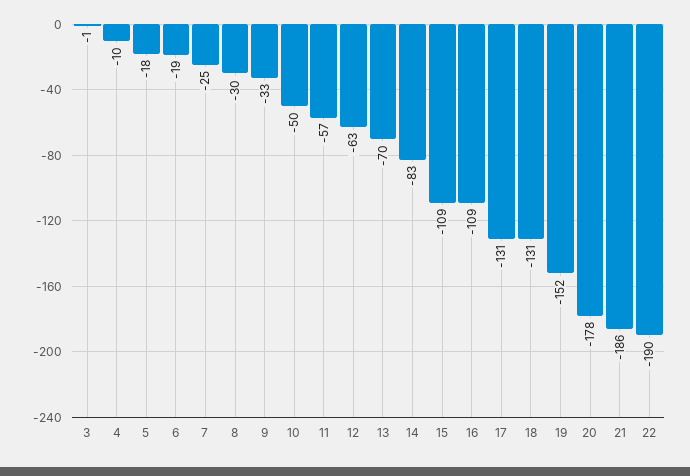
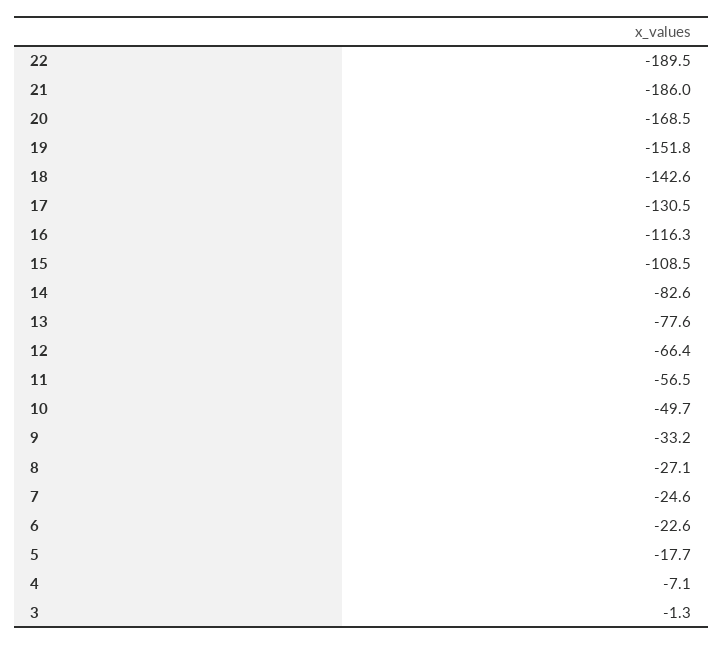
4: -10 -> -7.1
6: -19 -> -22.6
8: -30 -> -27.1
12: -63 -> -66.4
13: -70 -> -77.6
16: -109 -> -116.3
18: -131 -> -142.6
20: -178 -> -168.5

